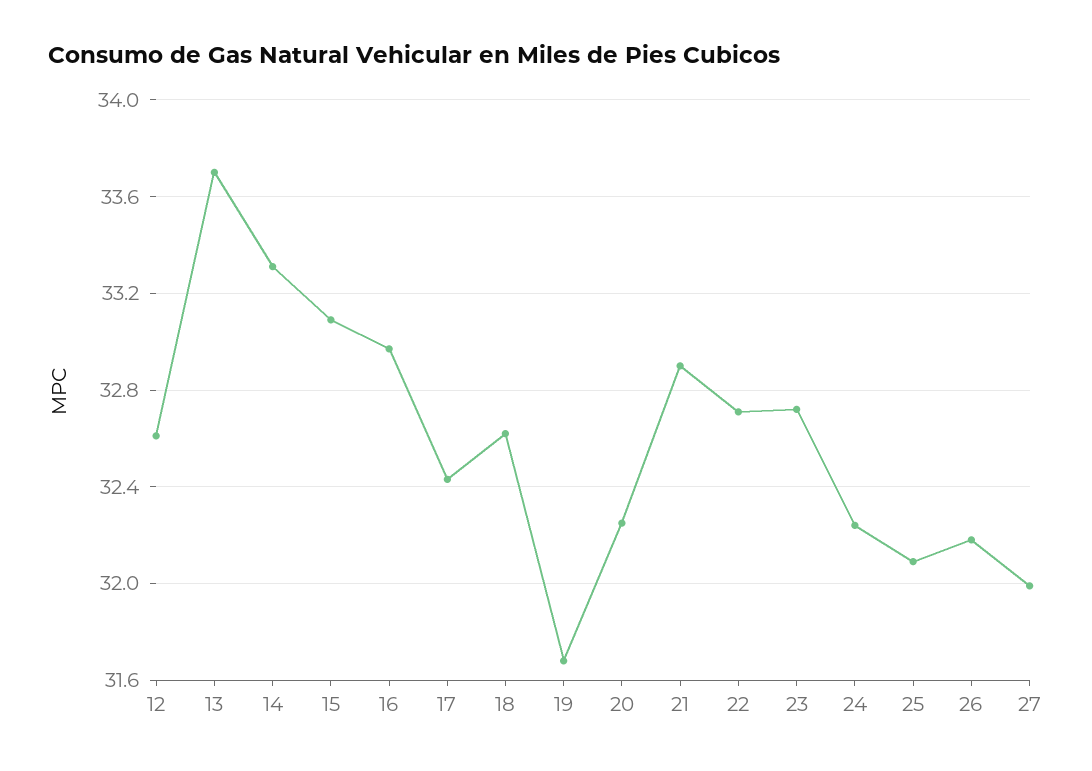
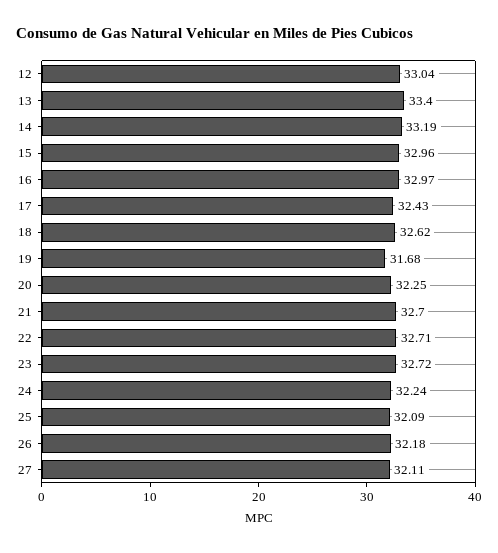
12: 32.6 -> 33.04
13: 33.7 -> 33.4
14: 33.3 -> 33.19
15: 33.1 -> 32.96
21: 32.9 -> 32.7
27: 32 -> 32.11

